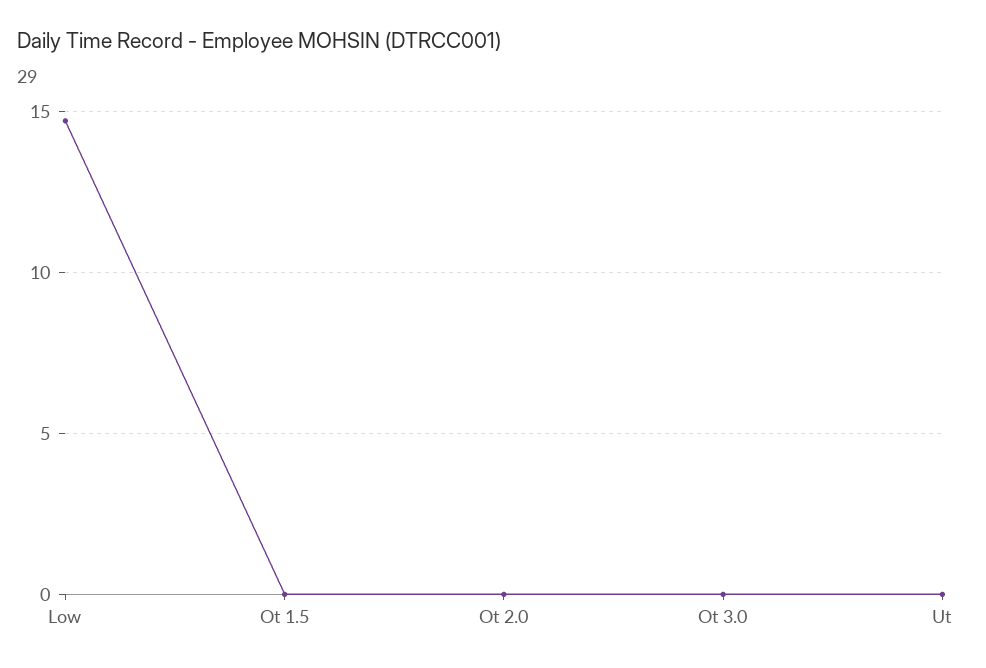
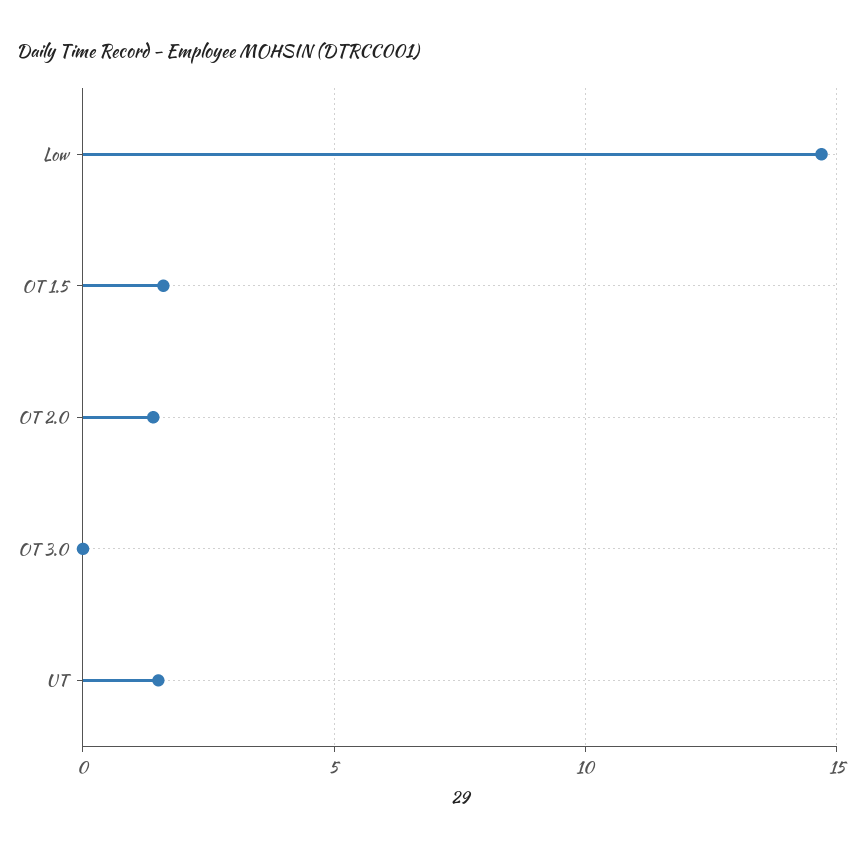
Ot 1.5: 0 -> 1.5
Ot 2.0: 0 -> 1.5
Ut: 0 -> 1.5

